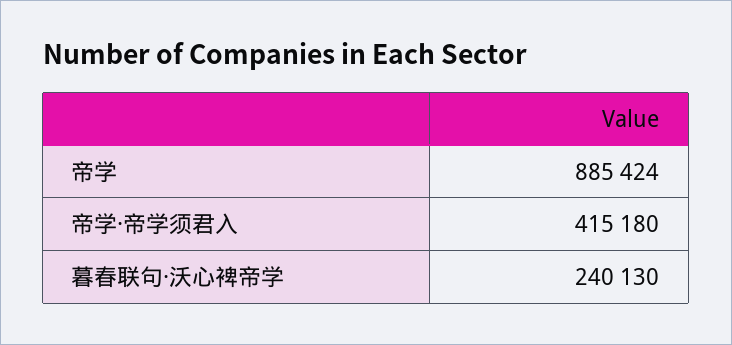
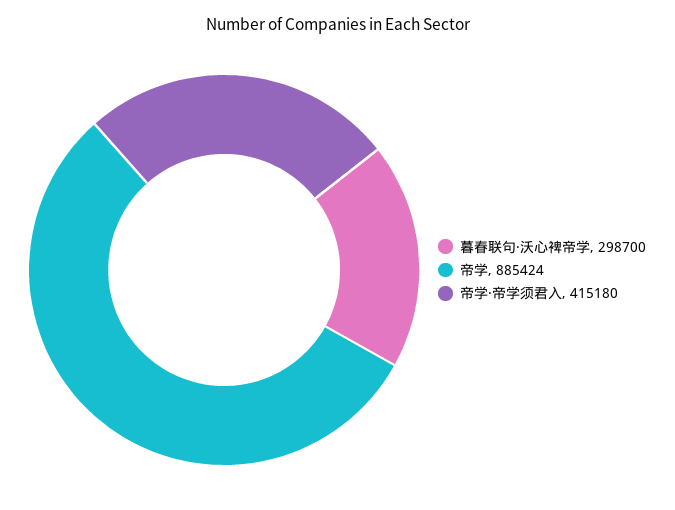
暮春联句·沃心裨帝学: 240130 -> 298700

